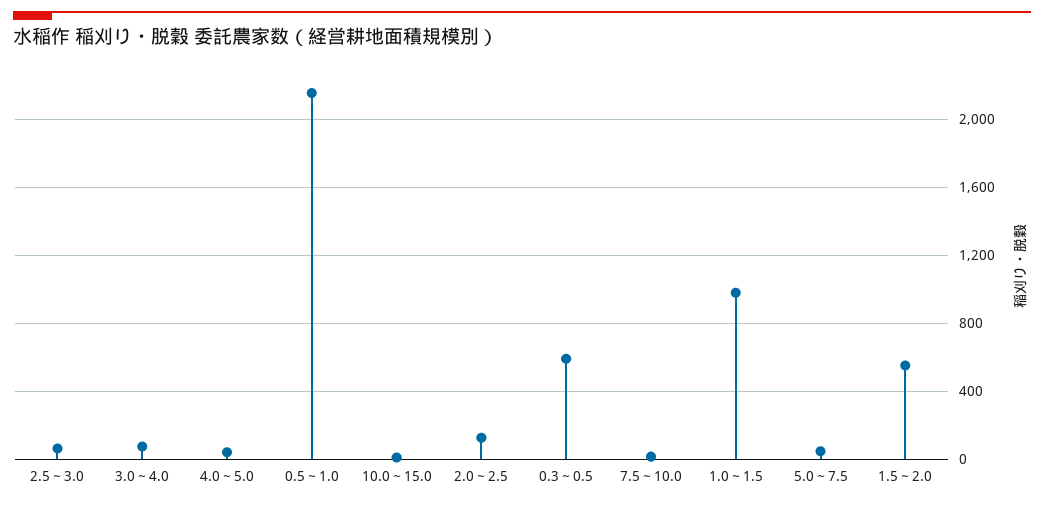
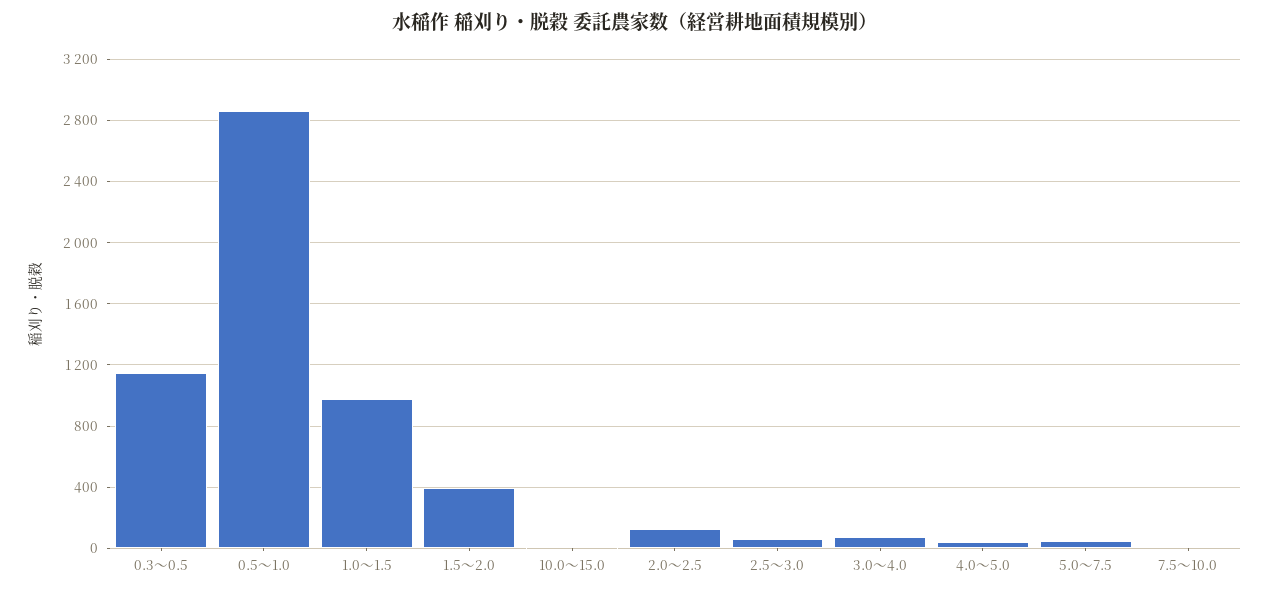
0.5～1.0: 2150 -> 2850
0.3～0.5: 600 -> 1150
1.5～2.0: 550 -> 400

